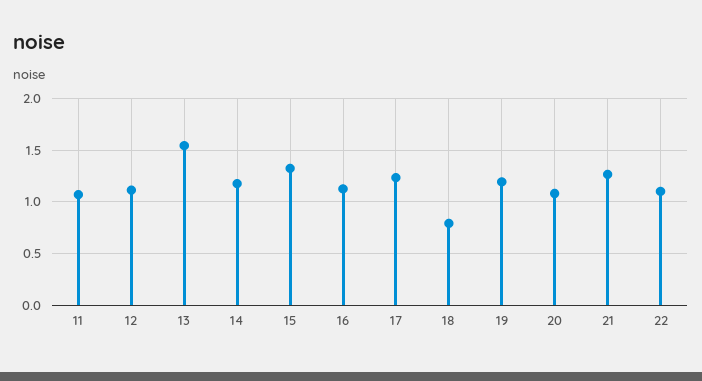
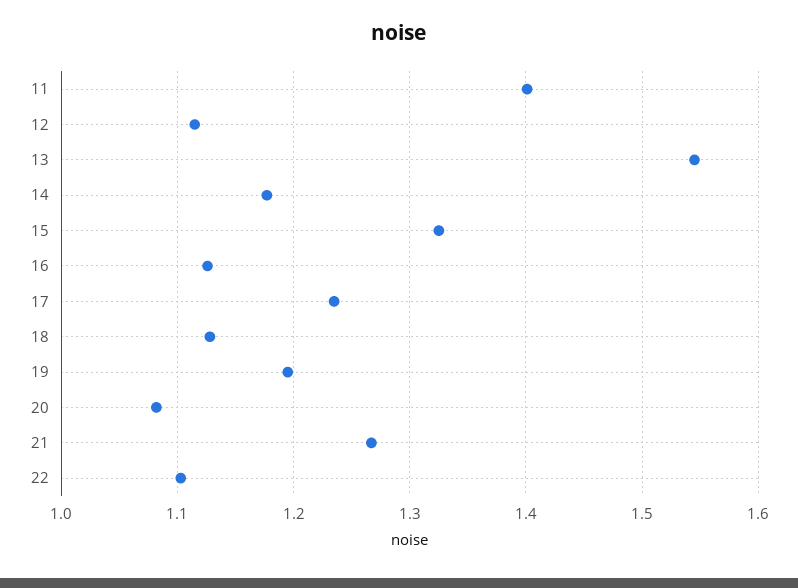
11: 1.1 -> 1.4
18: 0.8 -> 1.13

